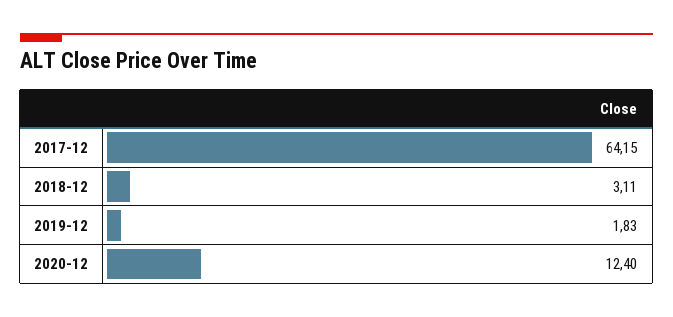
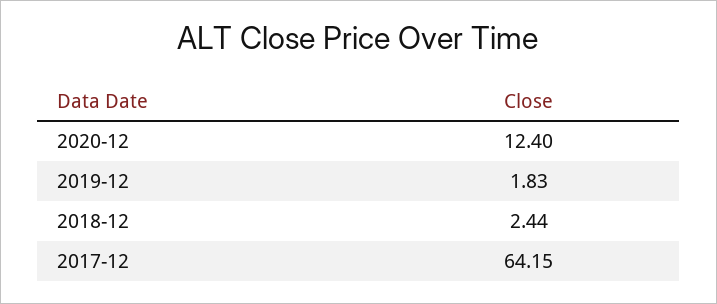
2018-12: 3.11 -> 2.44

